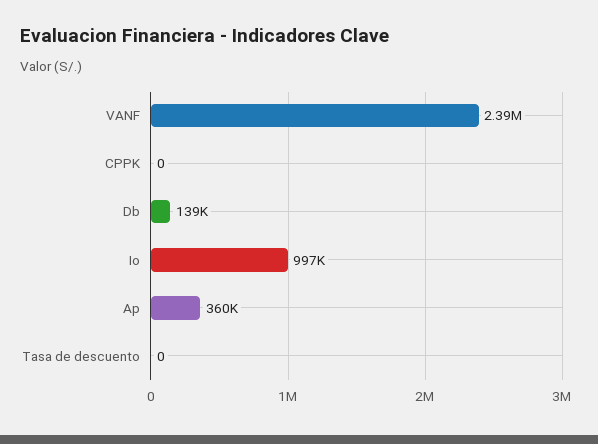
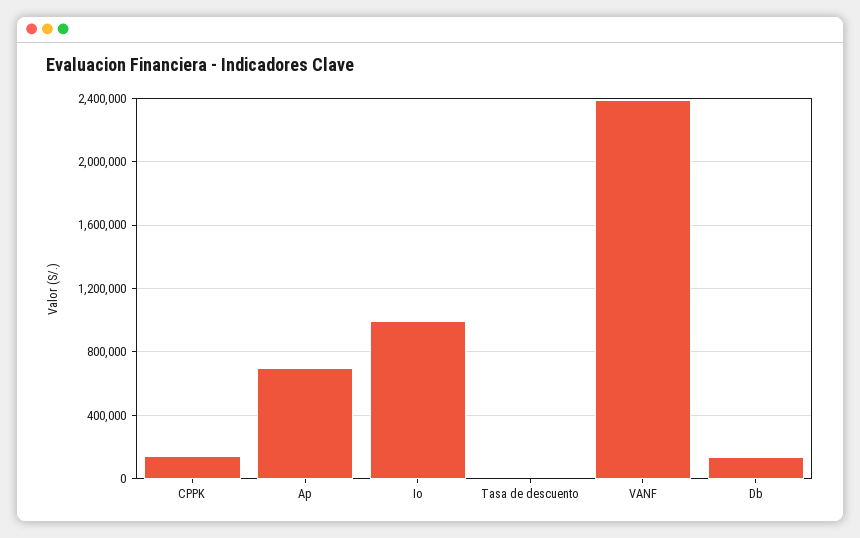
CPPK: 0 -> 150000
Ap: 360000 -> 700000

